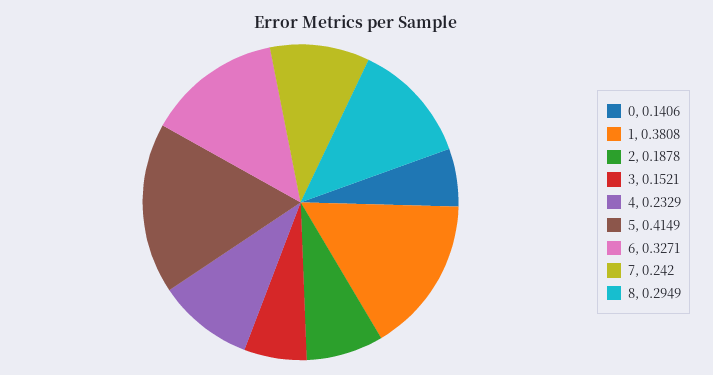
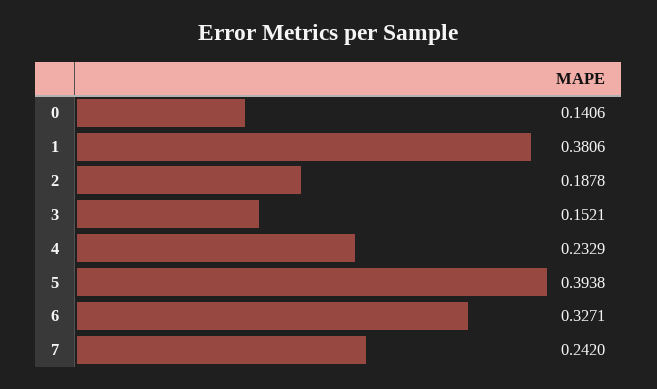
1: 0.3808 -> 0.3806
5: 0.4149 -> 0.3938
8: 0.2949 -> none

